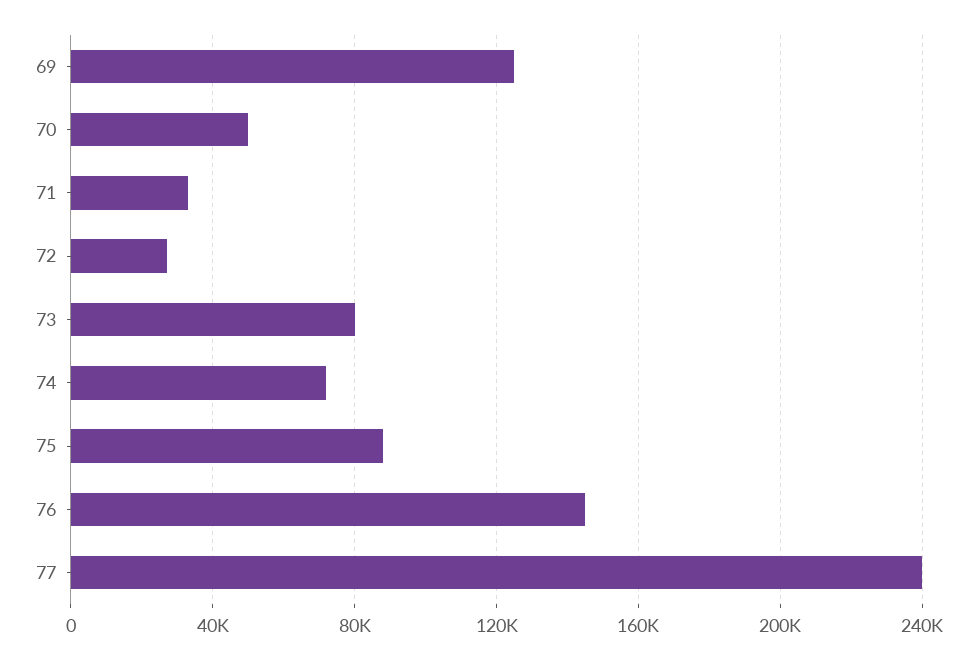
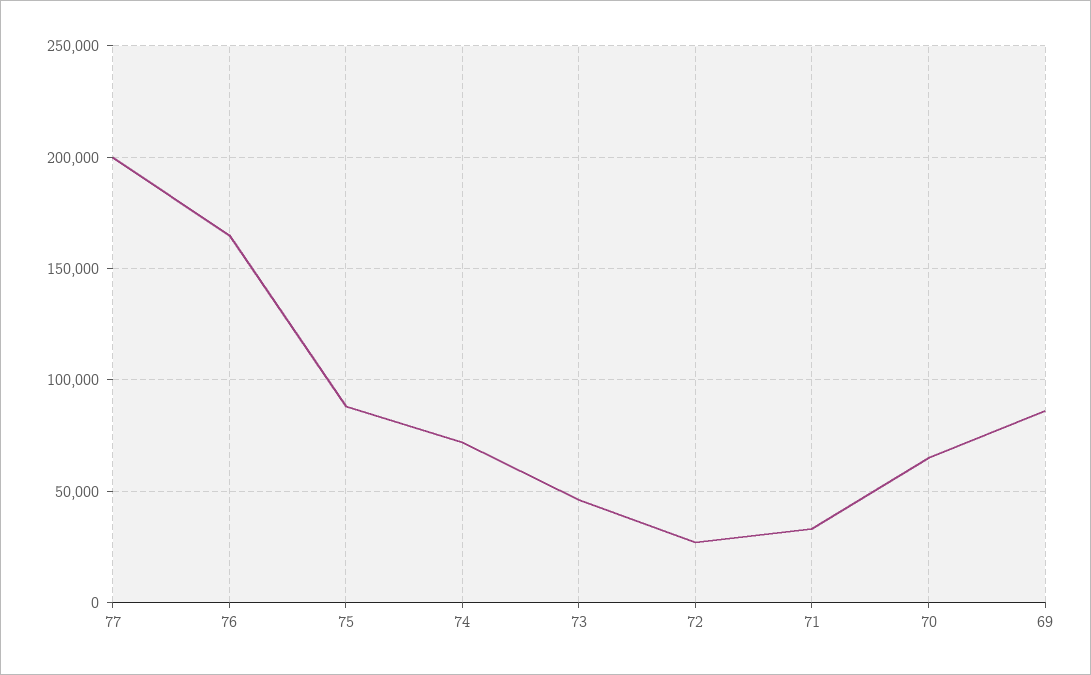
69: 125000 -> 85000
70: 50000 -> 65000
73: 80000 -> 45000
76: 145000 -> 165000
77: 240000 -> 200000

